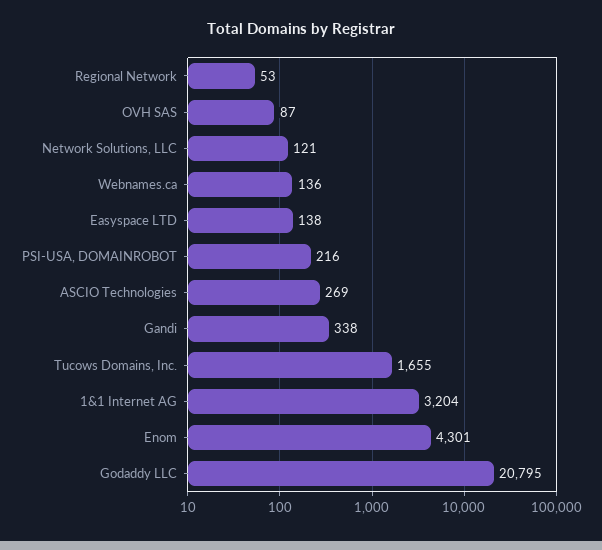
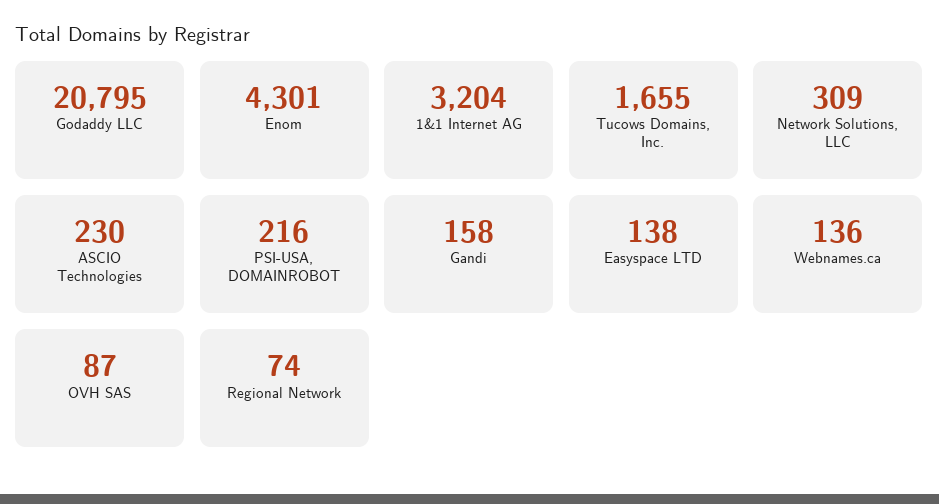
Regional Network: 53 -> 74
Network Solutions, LLC: 121 -> 309
ASCIO Technologies: 269 -> 230
Gandi: 338 -> 158

